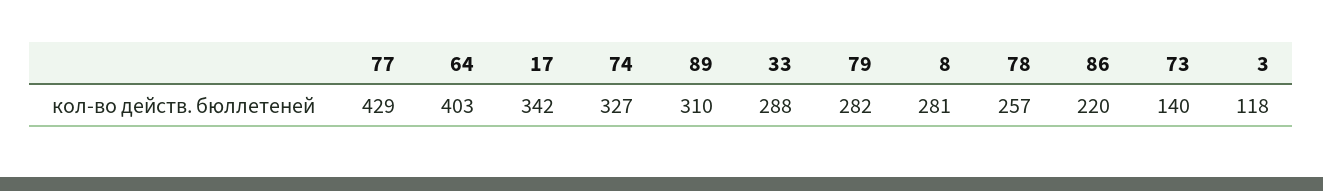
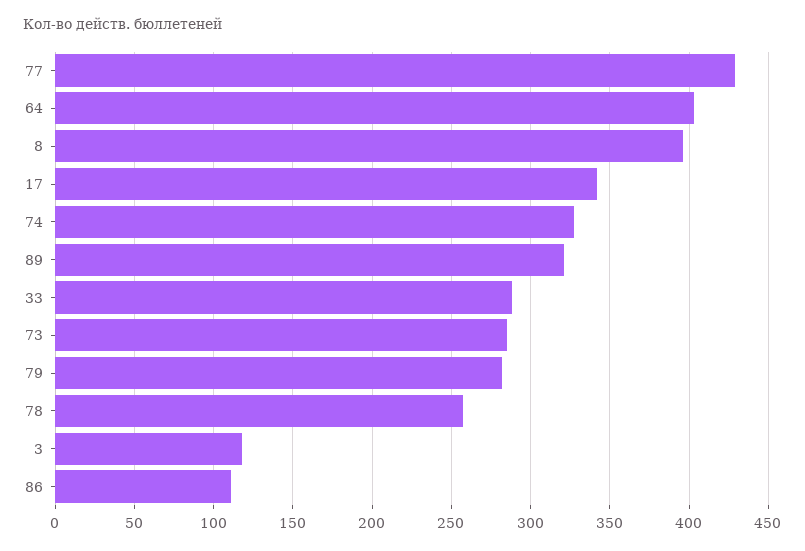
89: 310 -> 320
8: 281 -> 395
86: 220 -> 110
73: 140 -> 285

